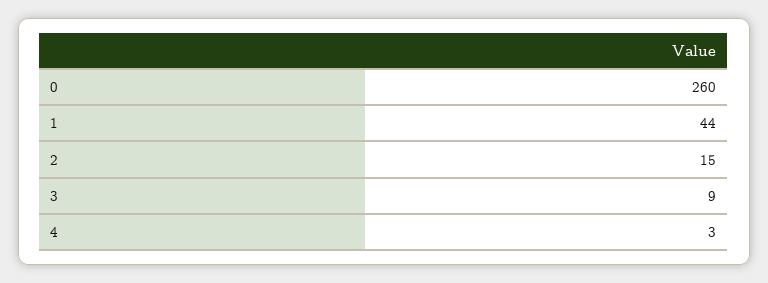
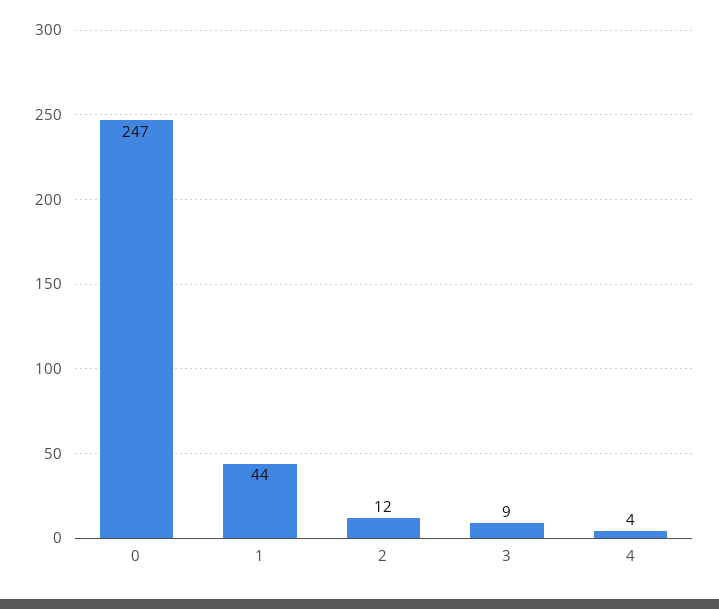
0: 260 -> 247
2: 15 -> 12
4: 3 -> 4

